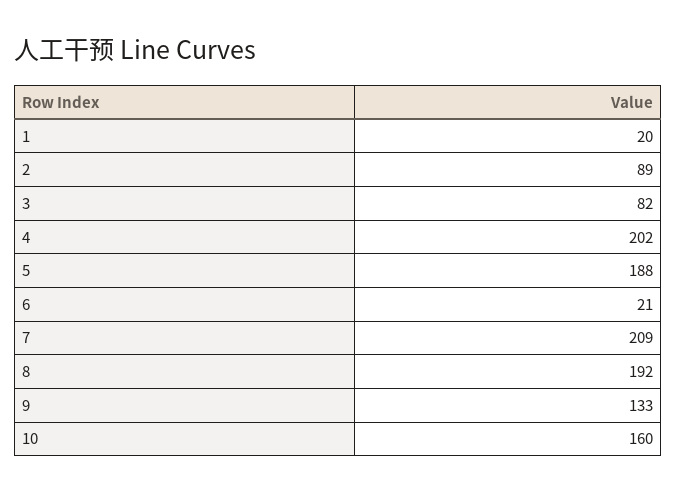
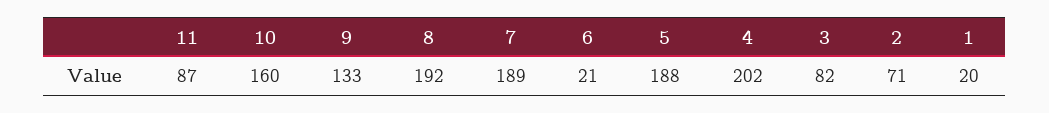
2: 89 -> 71
7: 209 -> 189
11: none -> 87

